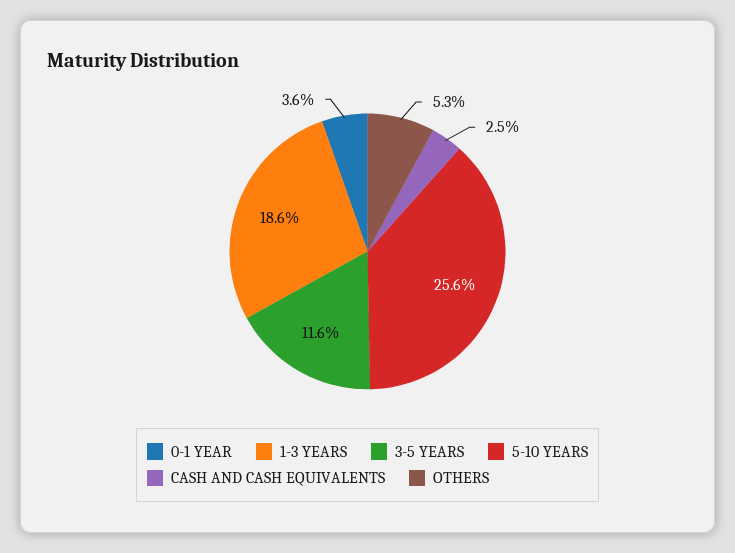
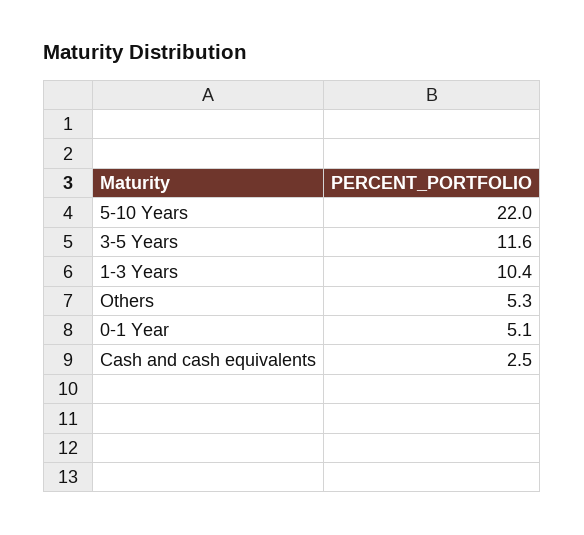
0-1 YEAR: 3.6 -> 5.1
1-3 YEARS: 18.6 -> 10.4
5-10 YEARS: 25.6 -> 22

